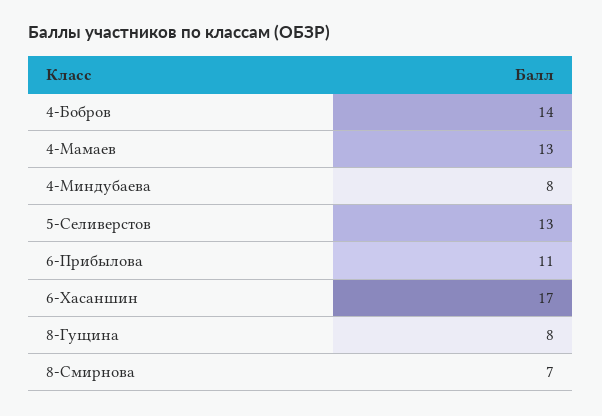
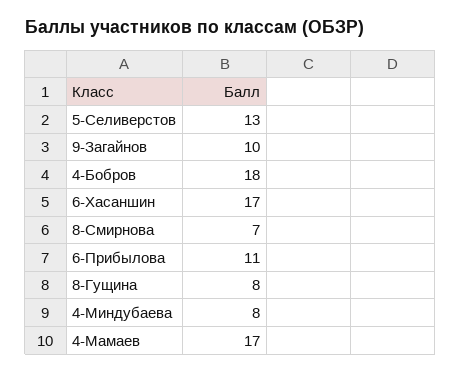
4-Бобров: 14 -> 18
4-Мамаев: 13 -> 17
9-Загайнов: none -> 10

